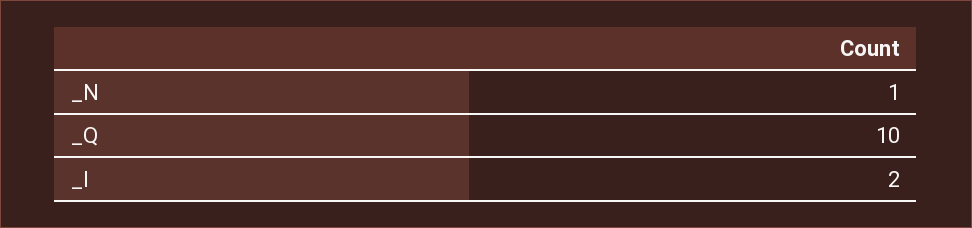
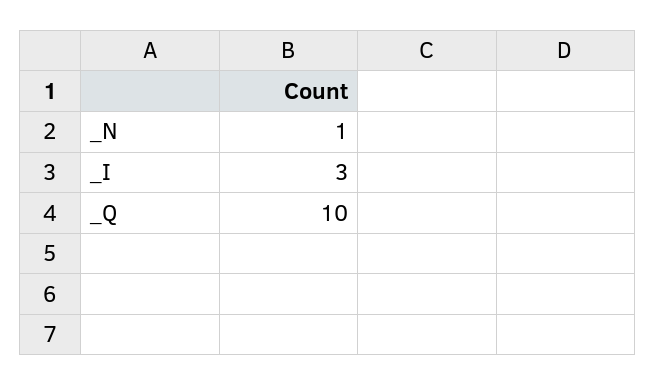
_I: 2 -> 3

